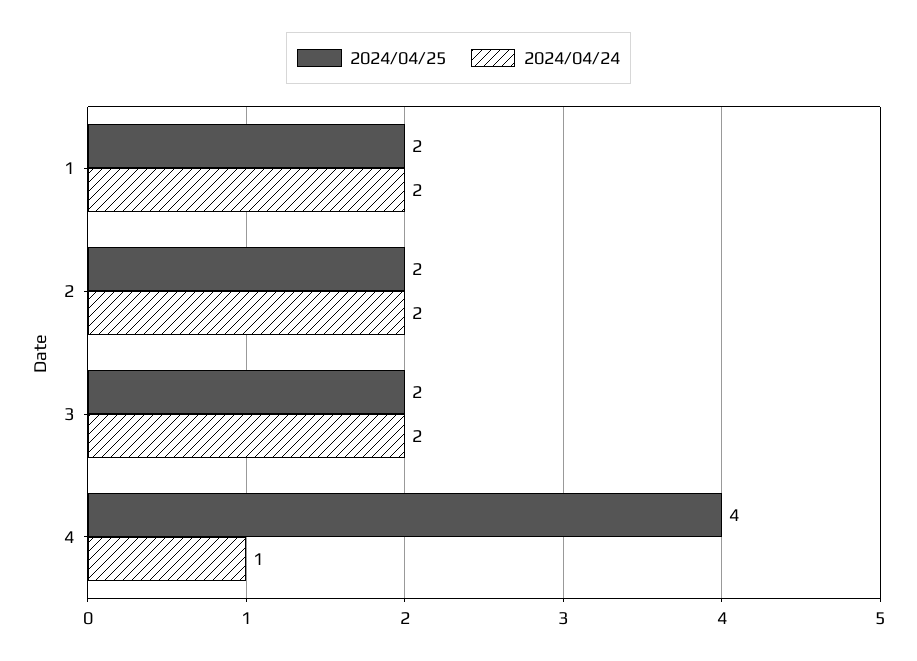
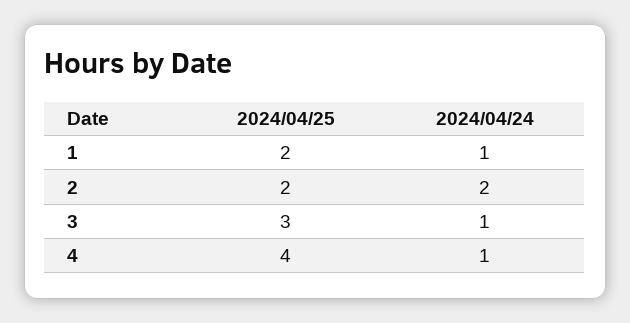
2024/04/24, 1: 2 -> 1
2024/04/25, 3: 2 -> 3
2024/04/24, 3: 2 -> 1

